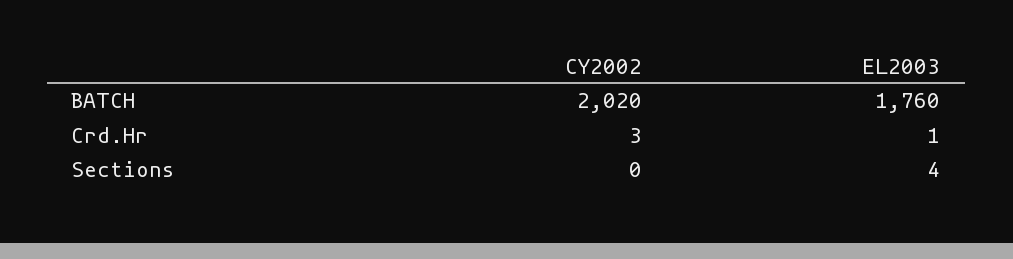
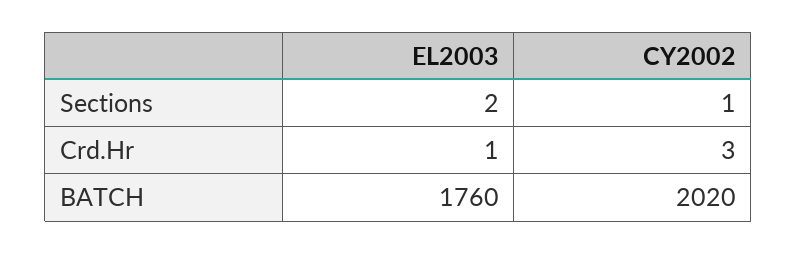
CY2002, Sections: 0 -> 1
EL2003, Sections: 4 -> 2

